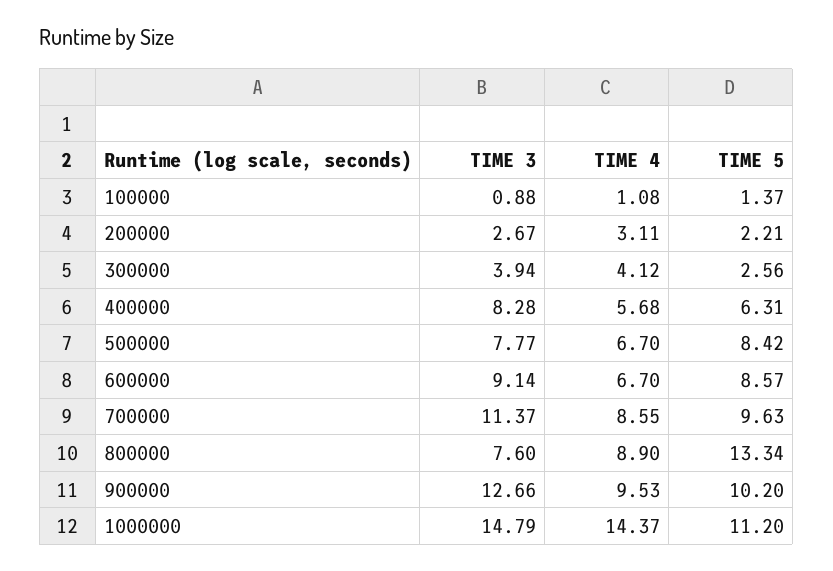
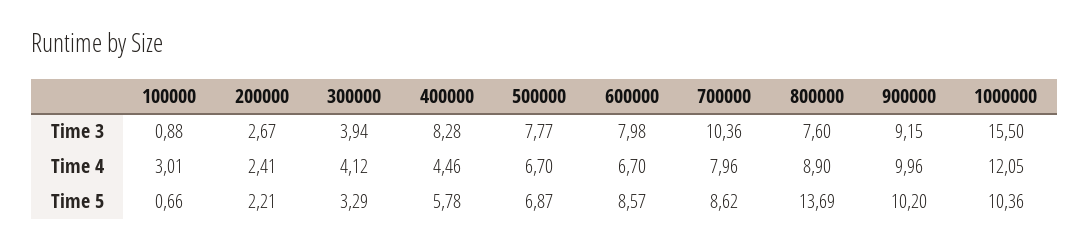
TIME 4, 100000: 1.08 -> 3.01
TIME 5, 100000: 1.37 -> 0.66
TIME 4, 200000: 3.11 -> 2.41
TIME 5, 300000: 2.56 -> 3.29
TIME 4, 400000: 5.68 -> 4.46
TIME 5, 400000: 6.31 -> 5.78
TIME 5, 500000: 8.42 -> 6.87
TIME 3, 600000: 9.14 -> 7.98
TIME 3, 700000: 11.37 -> 10.36
TIME 4, 700000: 8.55 -> 7.96
TIME 5, 700000: 9.63 -> 8.62
TIME 5, 800000: 13.34 -> 13.69
TIME 3, 900000: 12.66 -> 9.15
TIME 4, 900000: 9.53 -> 9.96
TIME 3, 1000000: 14.79 -> 15.5
TIME 4, 1000000: 14.37 -> 12.05
TIME 5, 1000000: 11.2 -> 10.36

